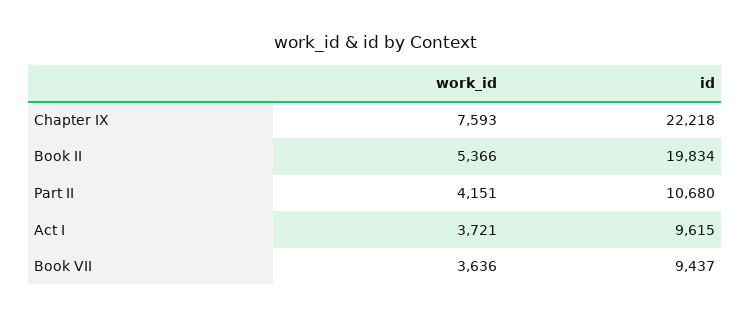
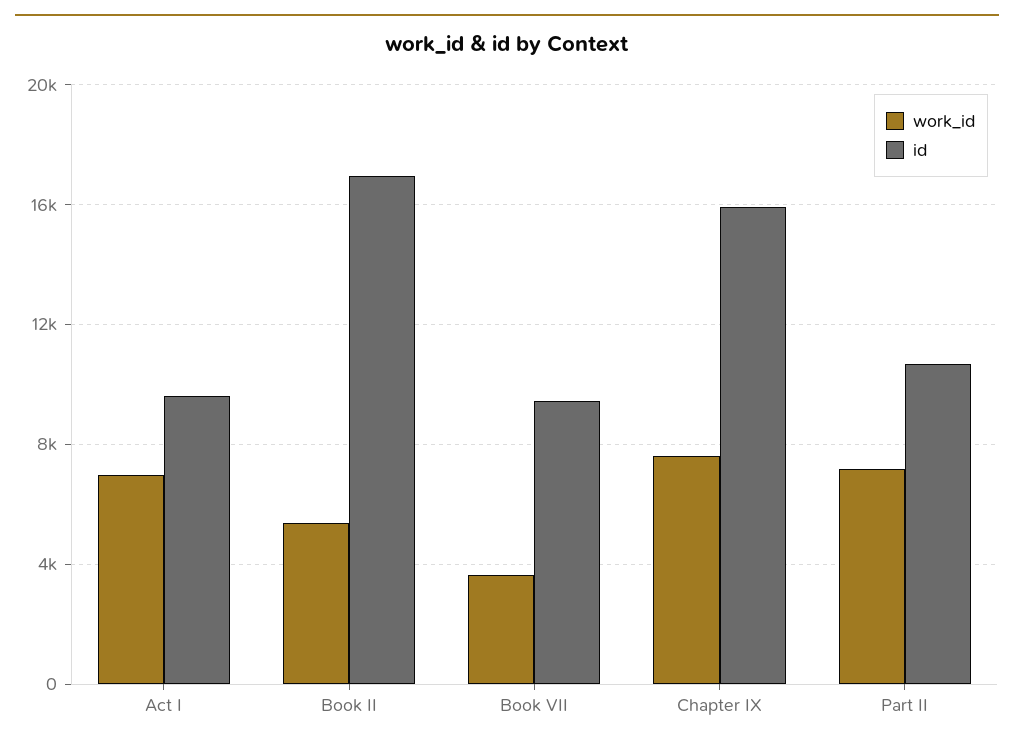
id, Chapter IX: 22218 -> 16000
id, Book II: 19834 -> 17000
work_id, Part II: 4151 -> 7000
work_id, Act I: 3721 -> 7000

